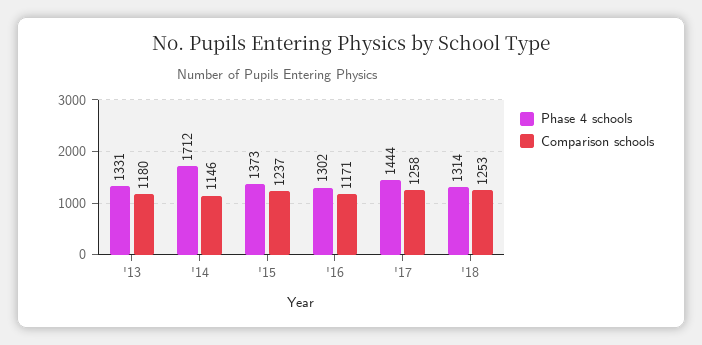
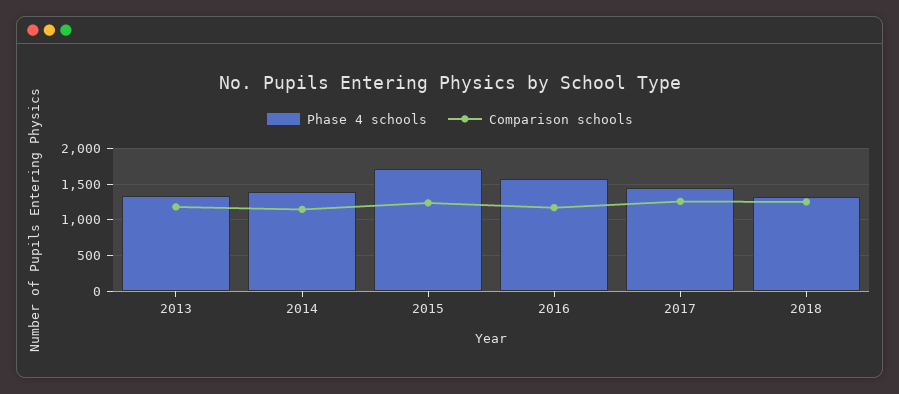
Phase 4 schools, '14: 1712 -> 1400
Phase 4 schools, '15: 1373 -> 1700
Phase 4 schools, '16: 1302 -> 1600

